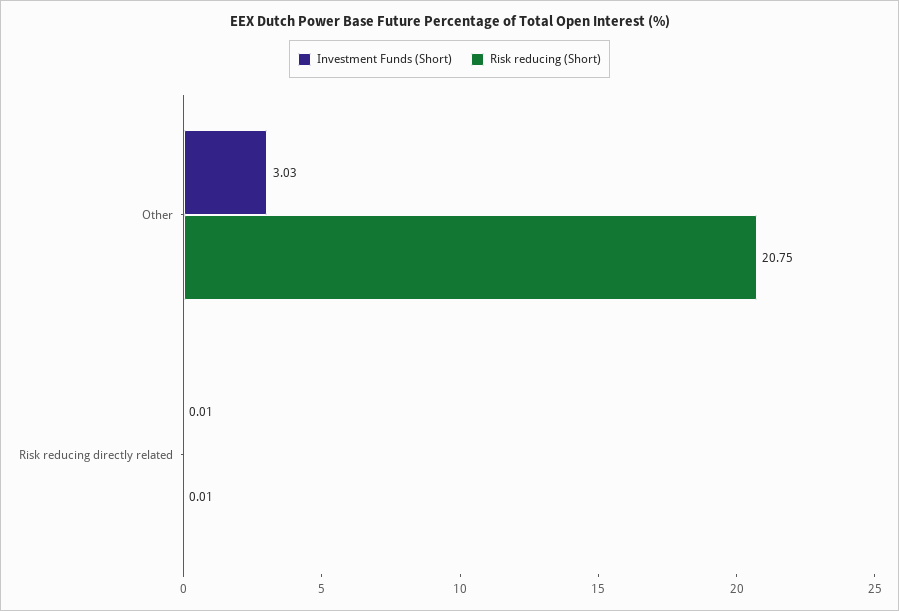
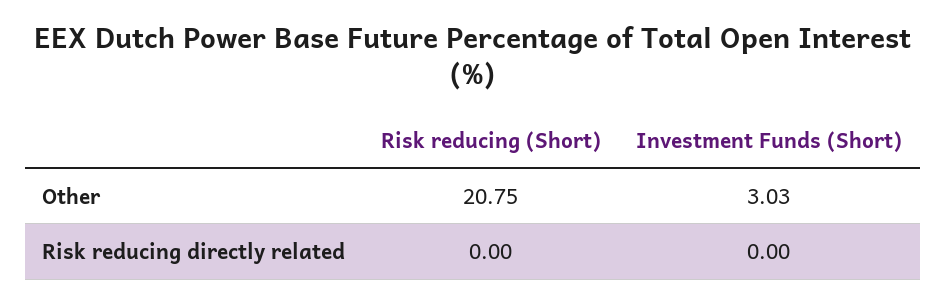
Investment Funds (Short), Risk reducing directly related: 0.01 -> 0
Risk reducing (Short), Risk reducing directly related: 0.01 -> 0

